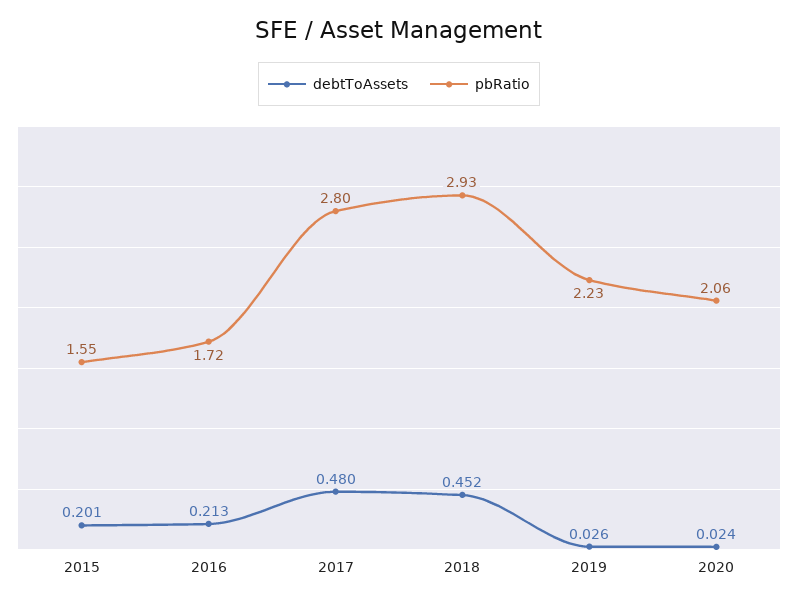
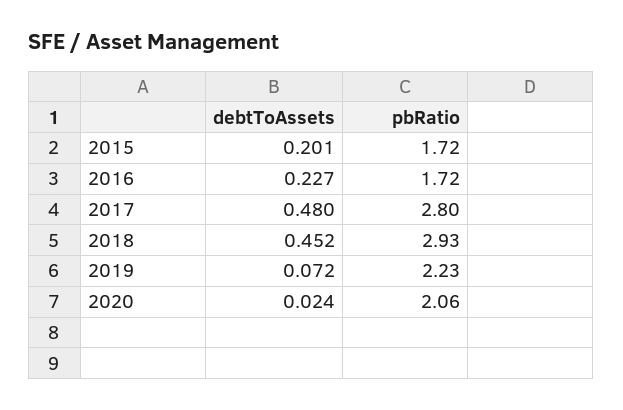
pbRatio, 2015: 1.55 -> 1.72
debtToAssets, 2016: 0.213 -> 0.227
debtToAssets, 2019: 0.026 -> 0.072

